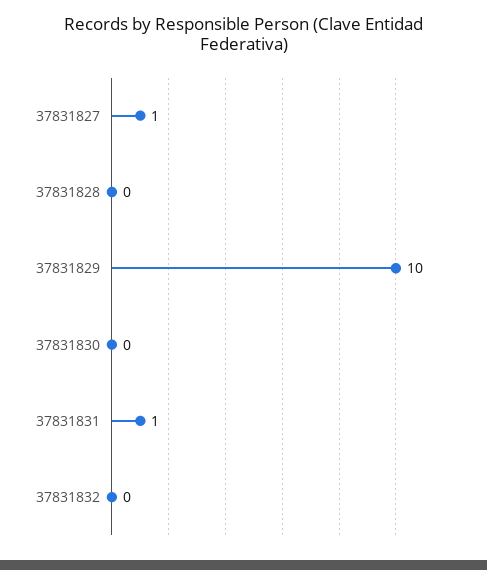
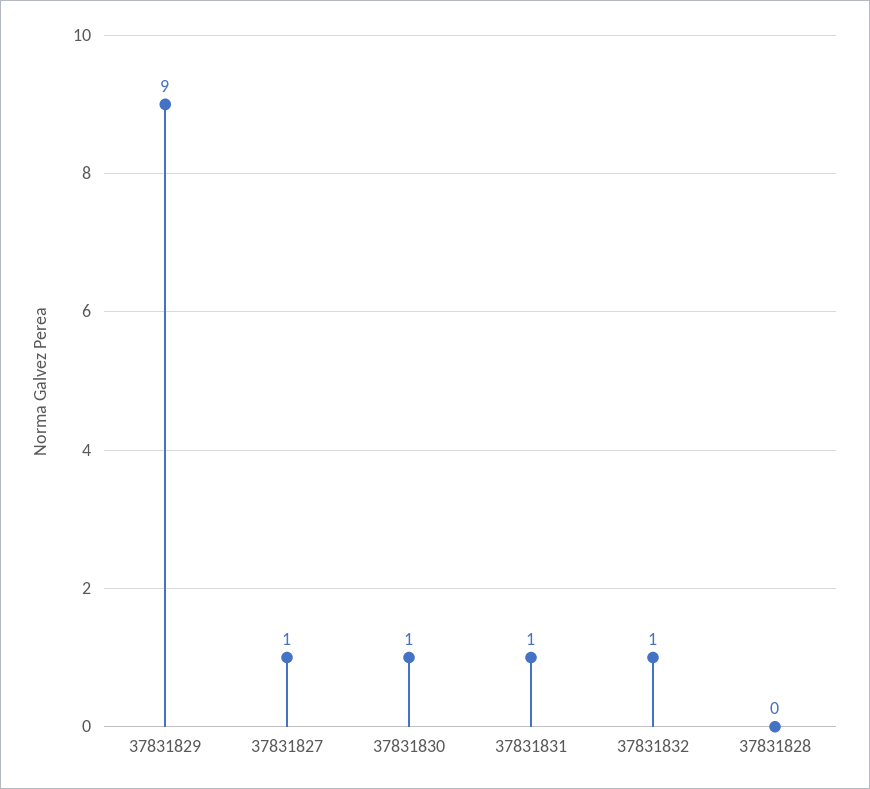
37831829: 10 -> 9
37831830: 0 -> 1
37831832: 0 -> 1

